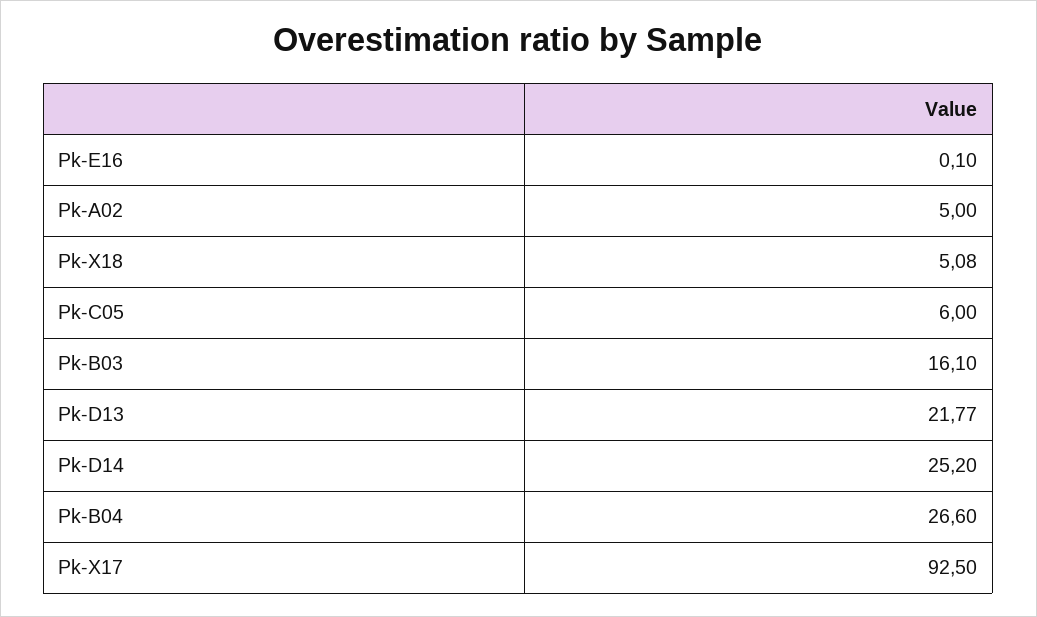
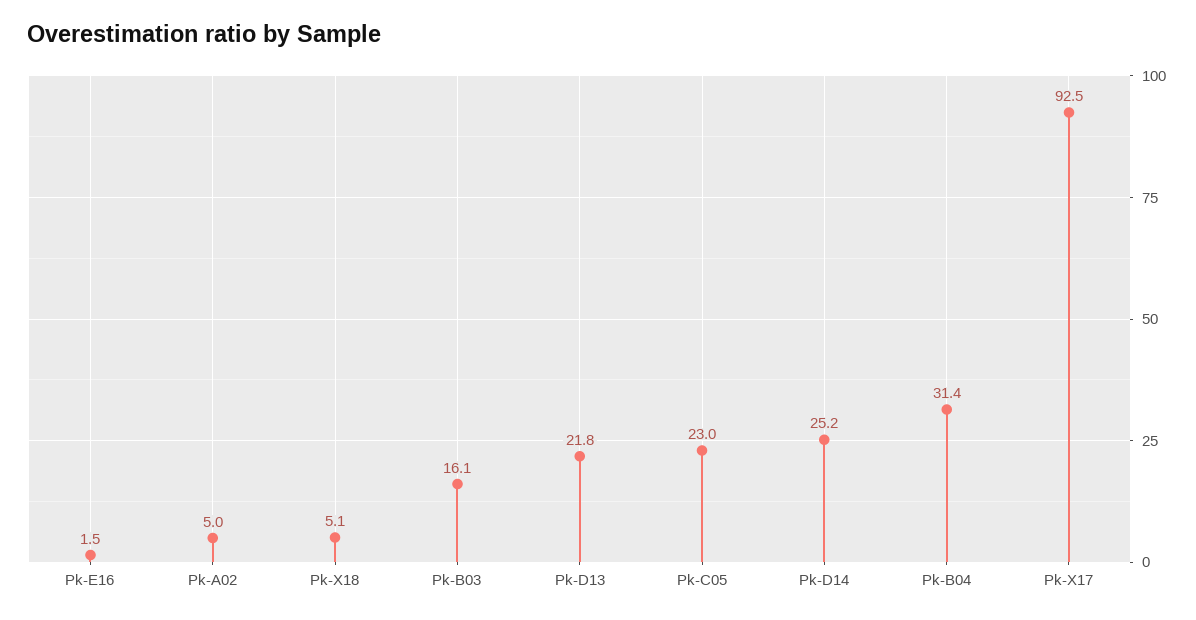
Pk-E16: 0.1 -> 1.5
Pk-C05: 6 -> 23
Pk-B04: 26.6 -> 31.4

